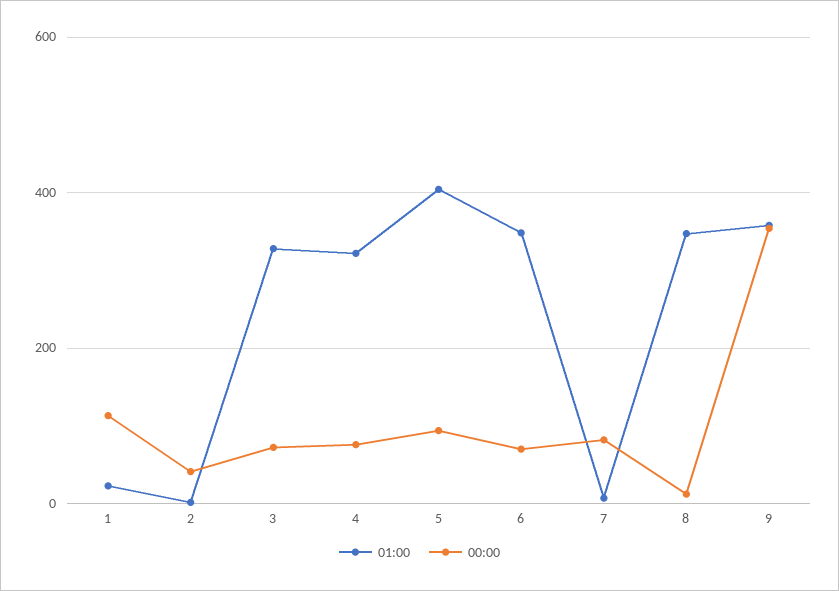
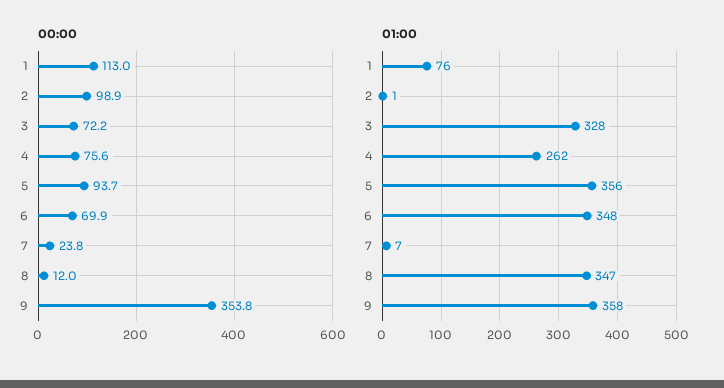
01:00, 1: 20 -> 76
00:00, 2: 40 -> 98.9
01:00, 4: 320 -> 262
01:00, 5: 400 -> 356
00:00, 7: 80 -> 23.8

